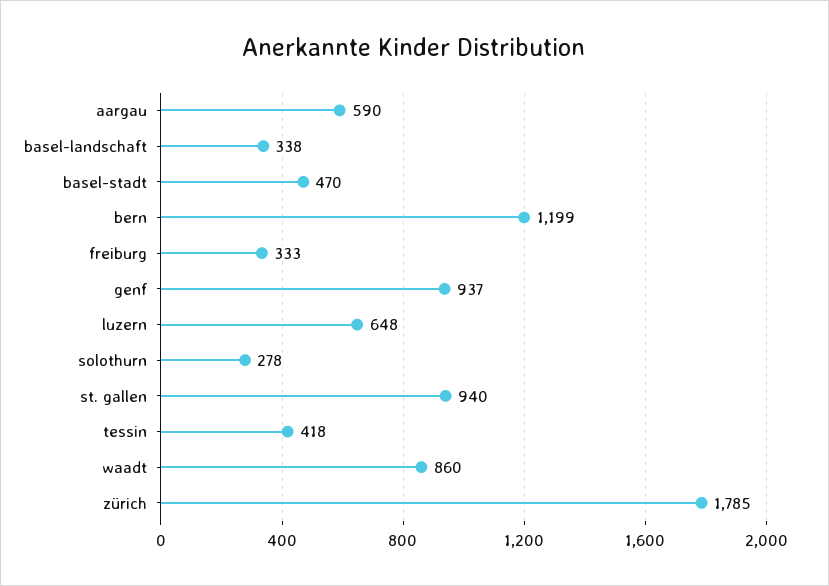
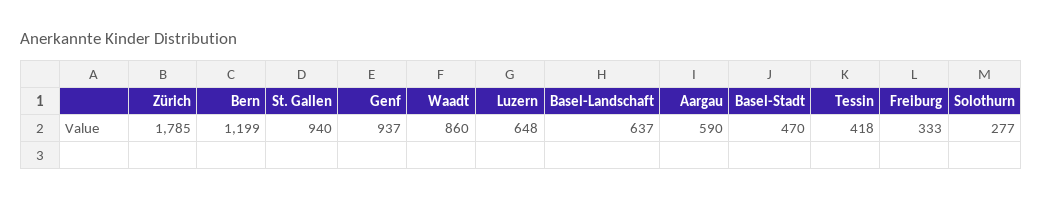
basel-landschaft: 338 -> 637
solothurn: 278 -> 277

